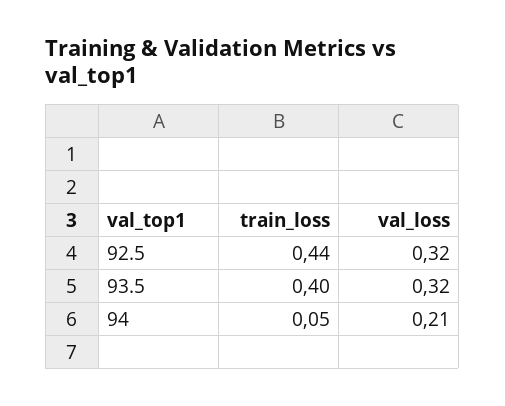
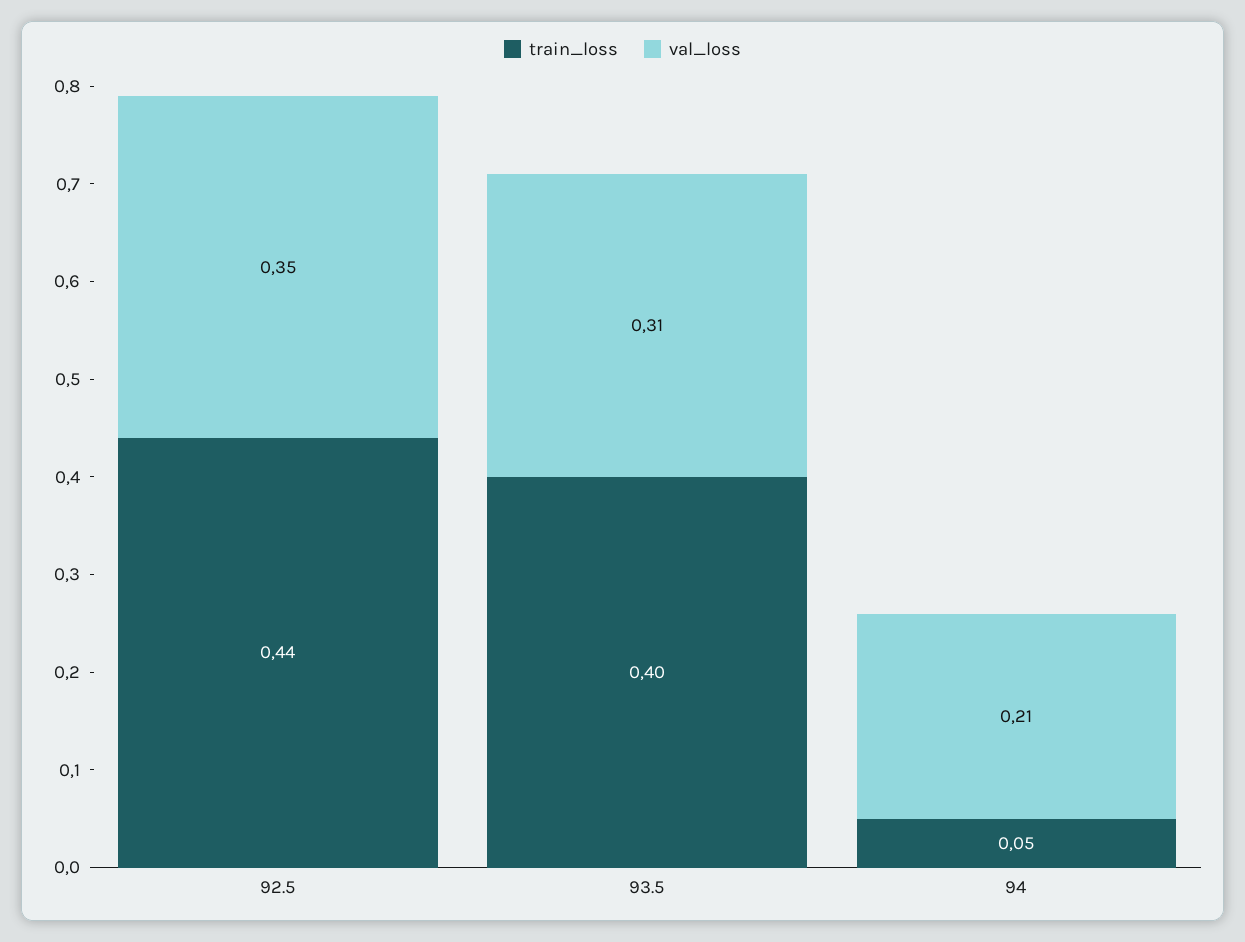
val_loss, 92.5: 0.32 -> 0.35
val_loss, 93.5: 0.32 -> 0.31

